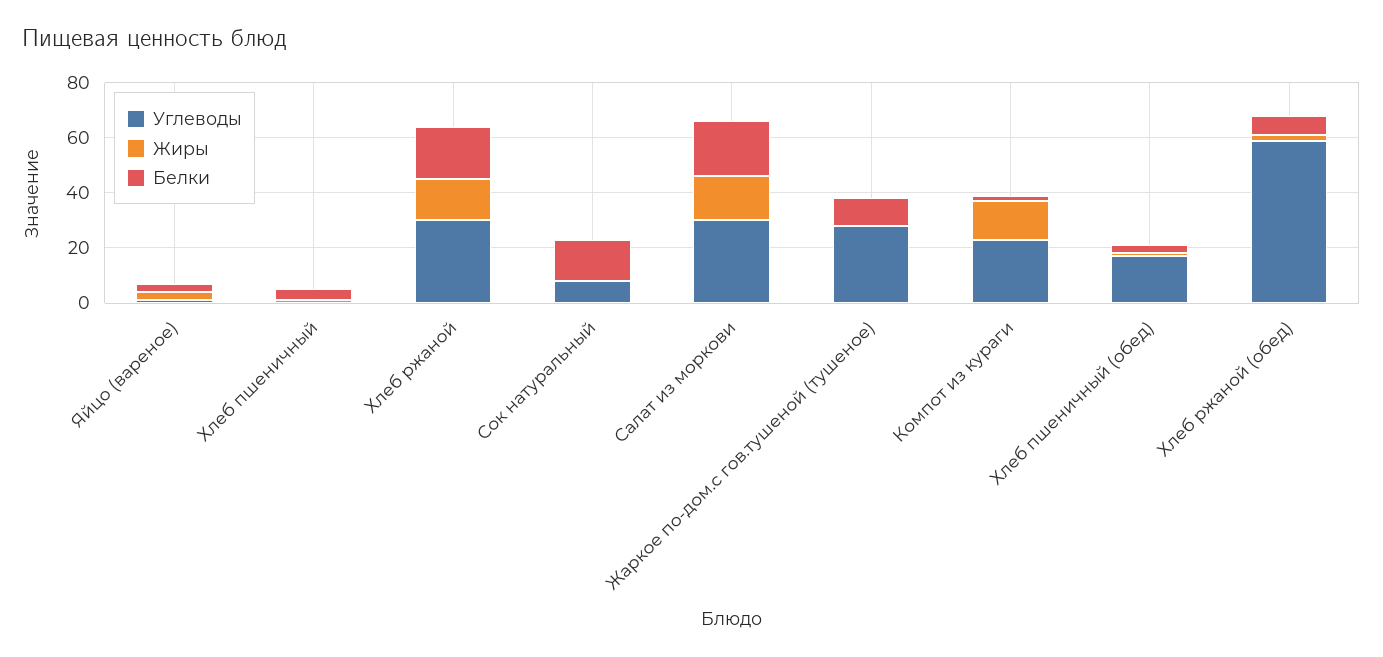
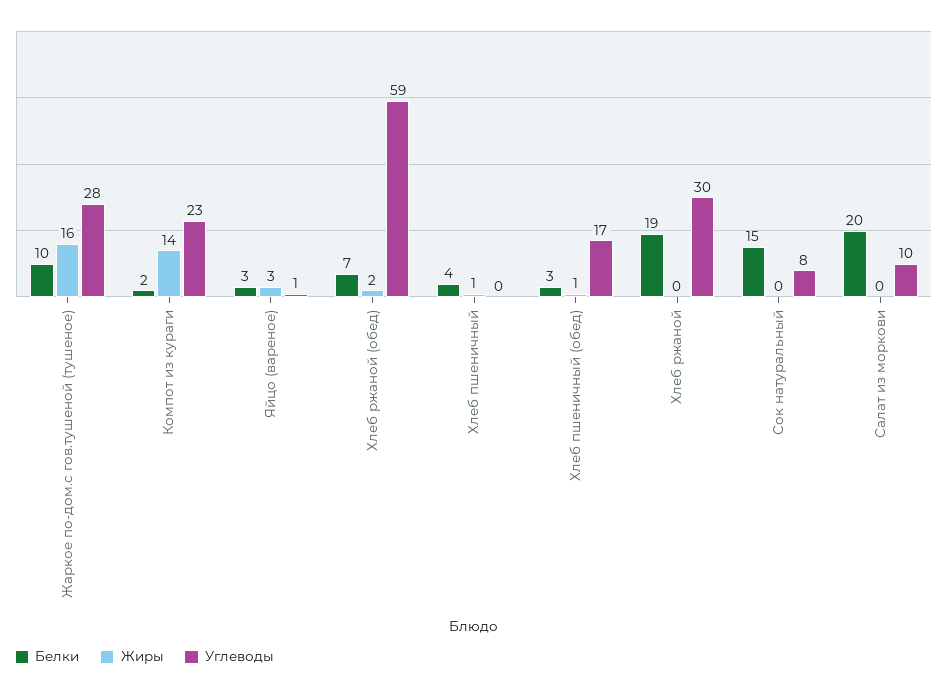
Жиры, Хлеб ржаной: 15 -> 0
Углеводы, Салат из моркови: 30 -> 10
Жиры, Салат из моркови: 15 -> 0
Жиры, Жаркое по-дом.с гов.тушеной (тушеное): 0 -> 16

